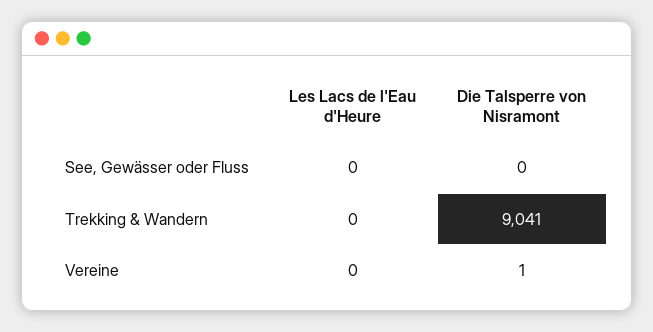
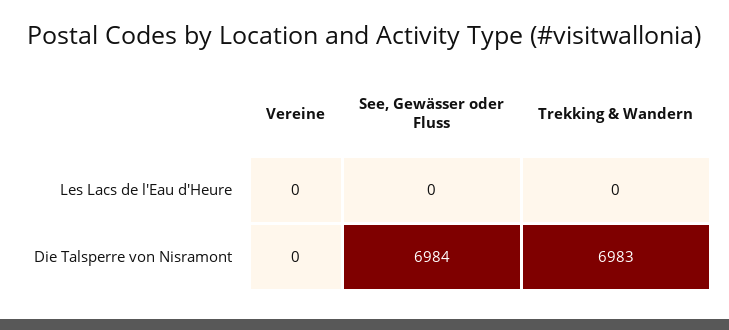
Die Talsperre von Nisramont, See, Gewässer oder Fluss: 0 -> 6984
Die Talsperre von Nisramont, Trekking & Wandern: 9041 -> 6983
Die Talsperre von Nisramont, Vereine: 1 -> 0

